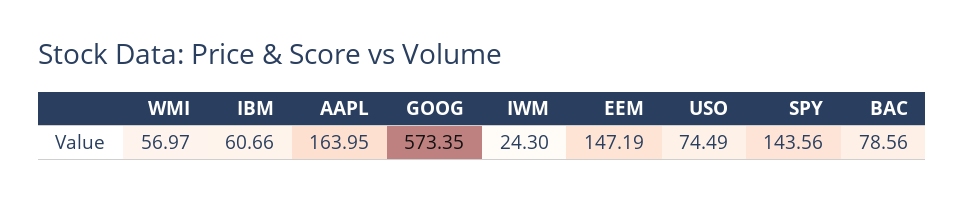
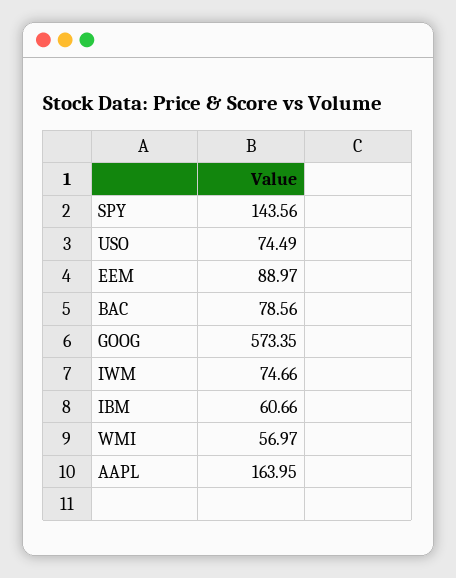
IWM: 24.3 -> 74.66
EEM: 147.19 -> 88.97

